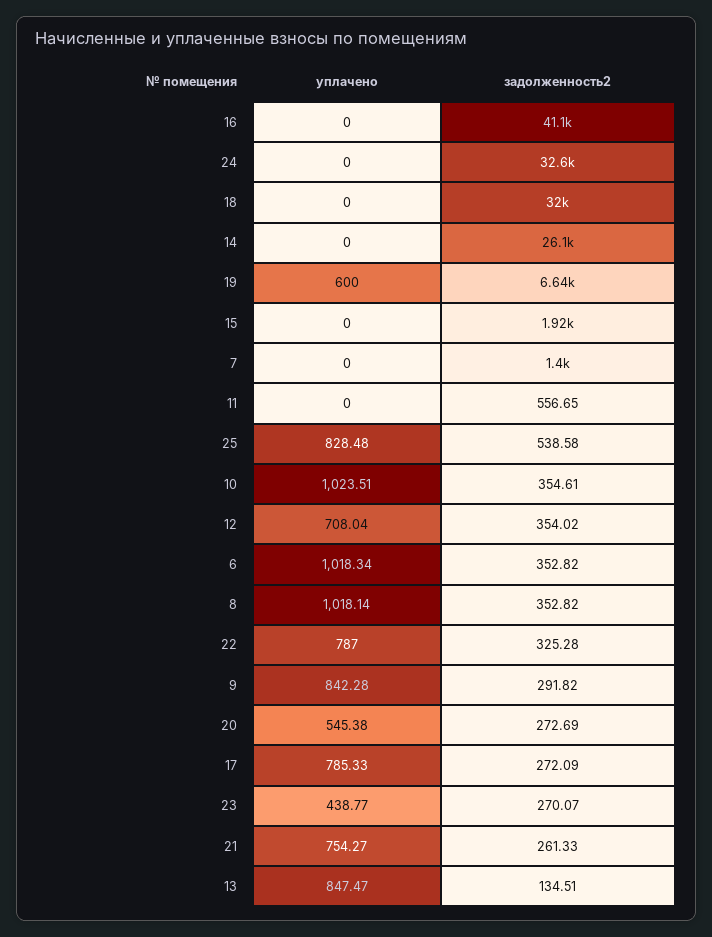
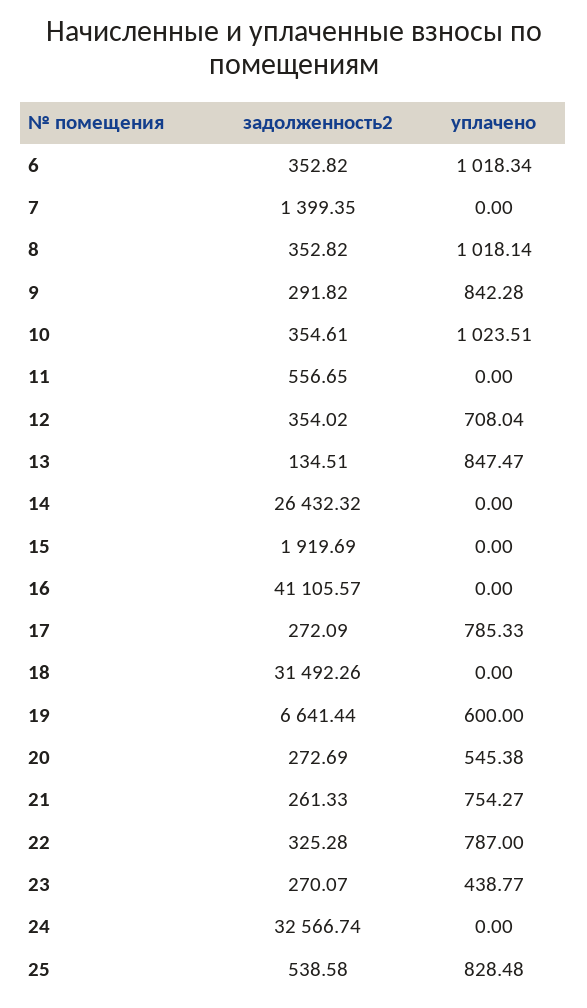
задолженность2, 18: 32000 -> 31492.26
задолженность2, 14: 26100 -> 26432.32

